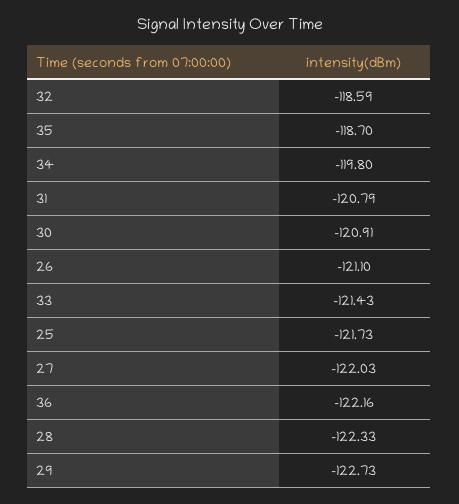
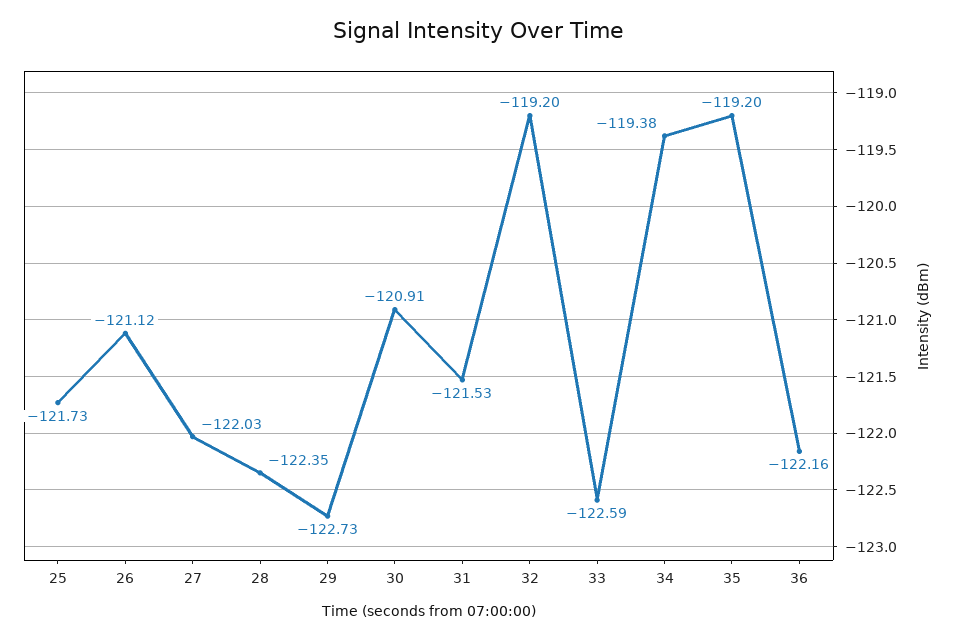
32: -118.59 -> -119.2
35: -118.7 -> -119.2
34: -119.8 -> -119.38
31: -120.79 -> -121.53
26: -121.1 -> -121.12
33: -121.43 -> -122.59
28: -122.33 -> -122.35

